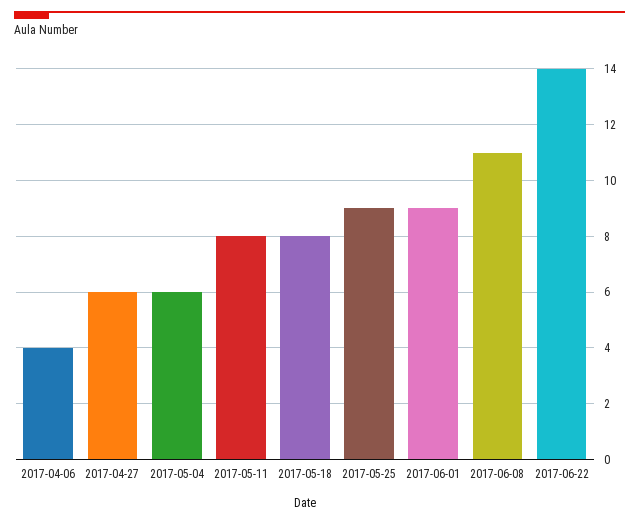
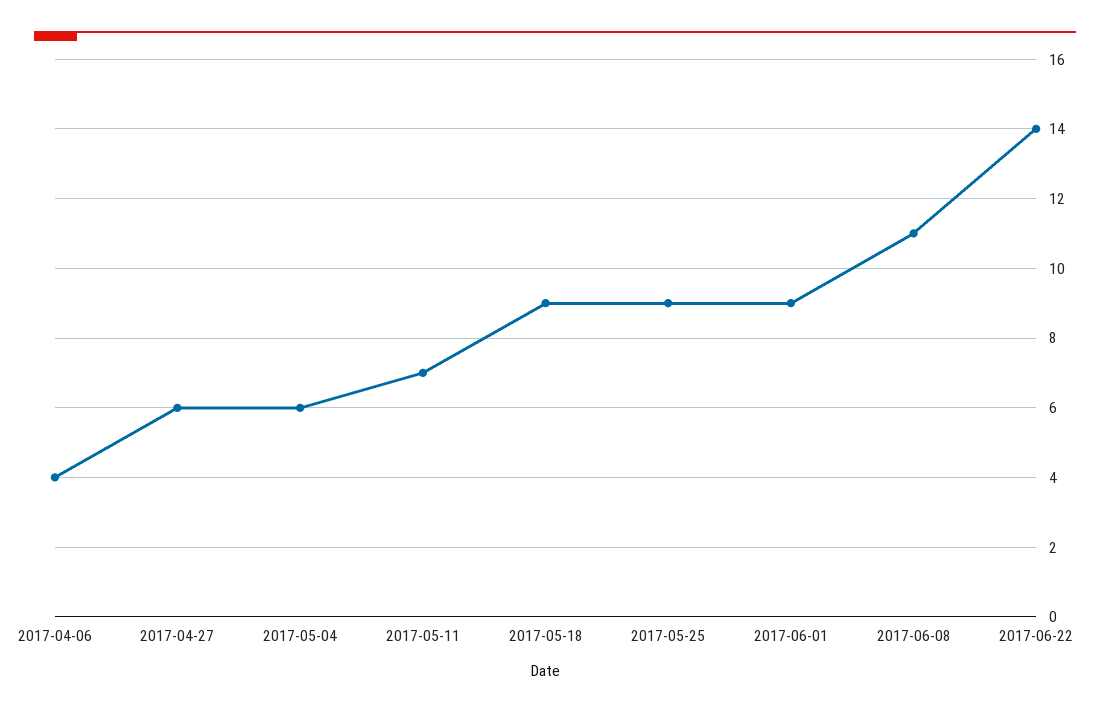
2017-05-11: 8 -> 7
2017-05-18: 8 -> 9

